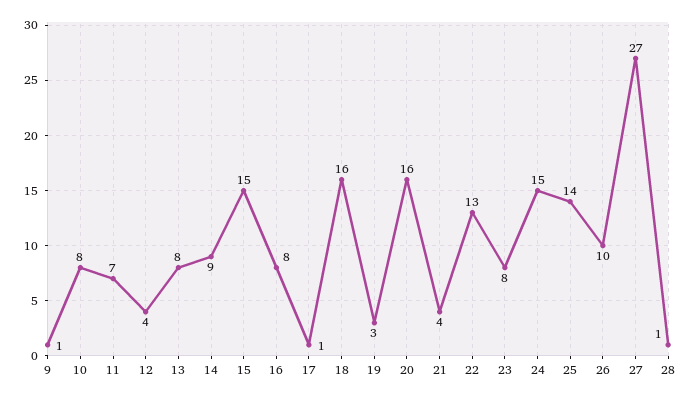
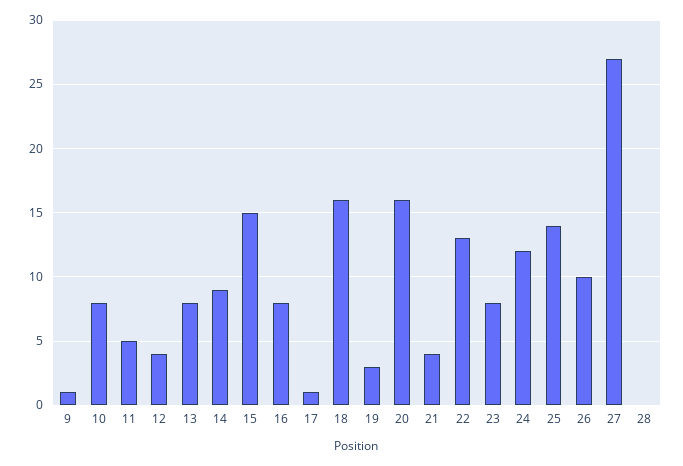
11: 7 -> 5
24: 15 -> 12
28: 1 -> 0

